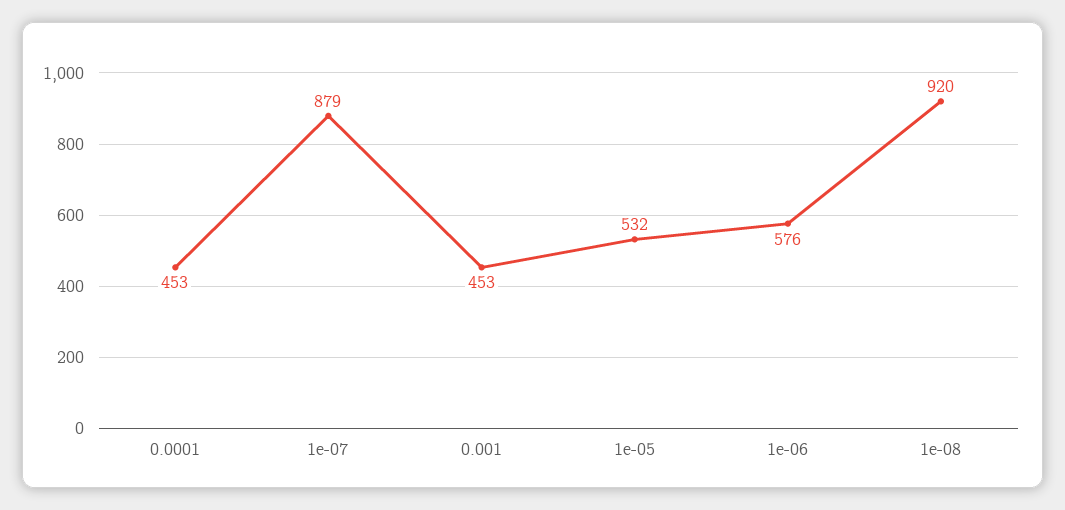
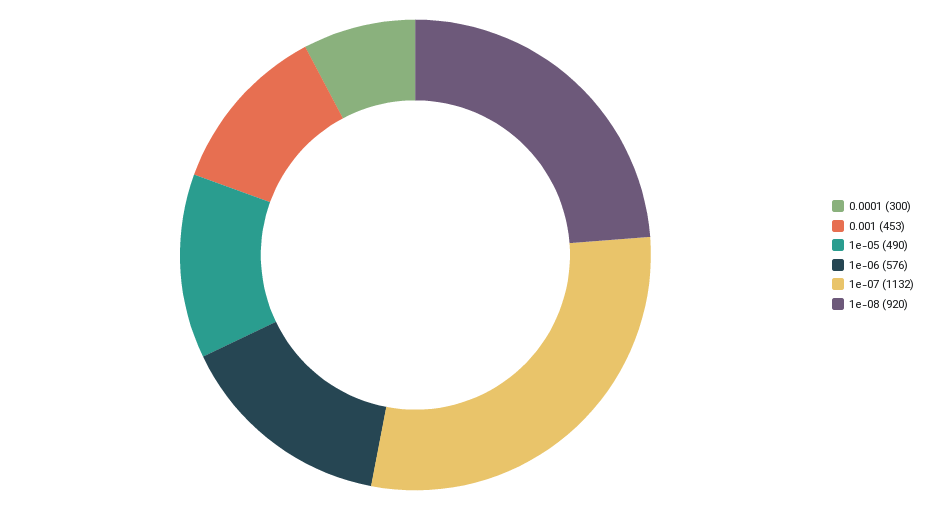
0.0001: 453 -> 300
1e-07: 879 -> 1132
1e-05: 532 -> 490

